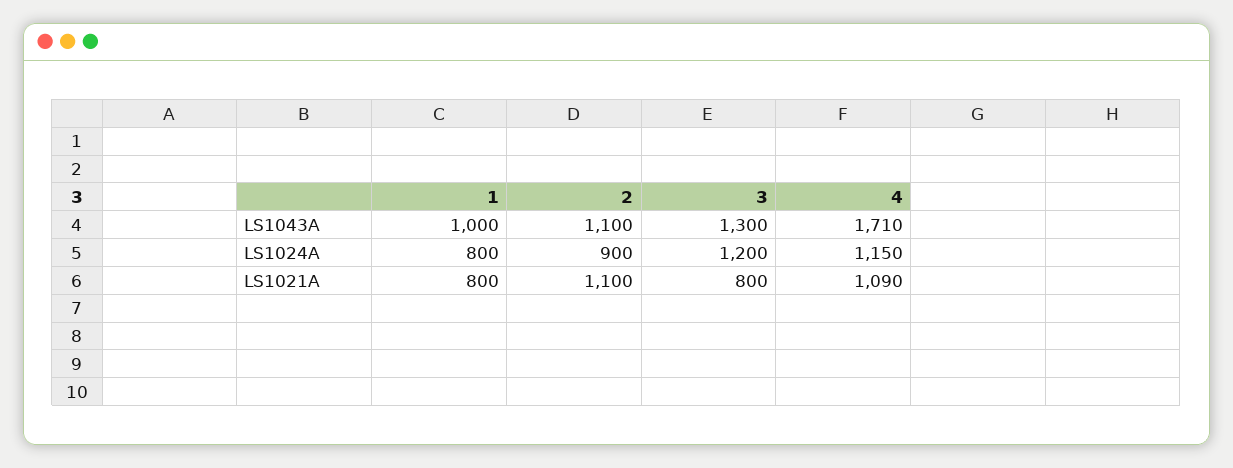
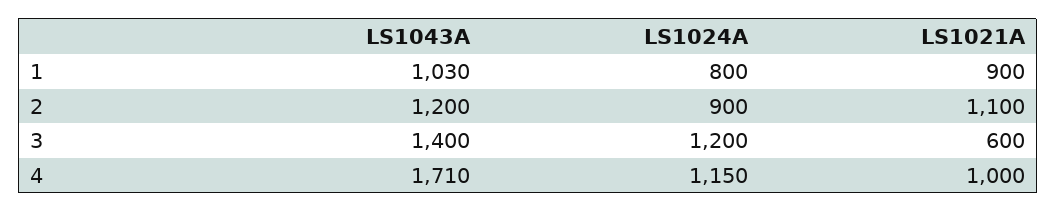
1, LS1043A: 1000 -> 1030
2, LS1043A: 1100 -> 1200
3, LS1043A: 1300 -> 1400
1, LS1021A: 800 -> 900
3, LS1021A: 800 -> 600
4, LS1021A: 1090 -> 1000

